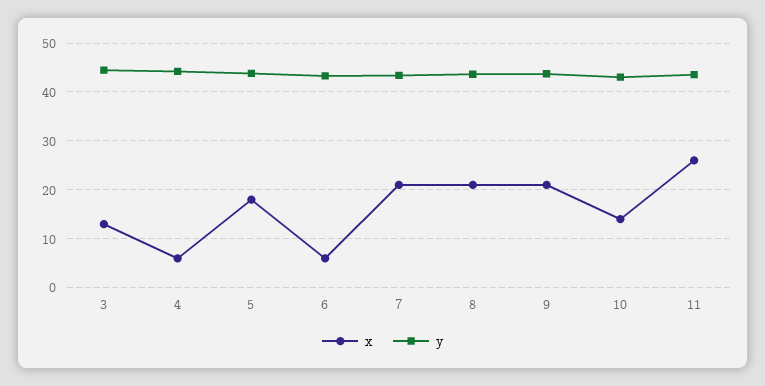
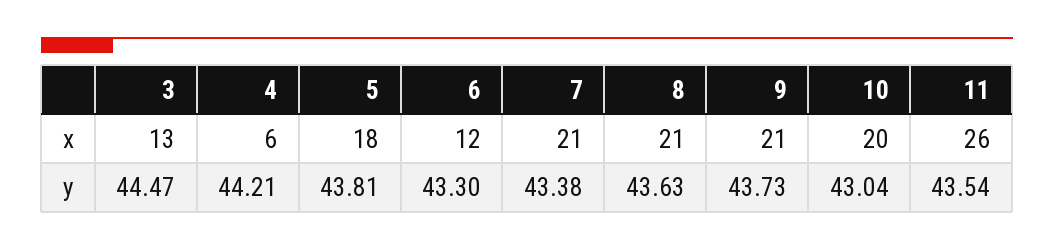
x, 6: 6 -> 12
x, 10: 14 -> 20

